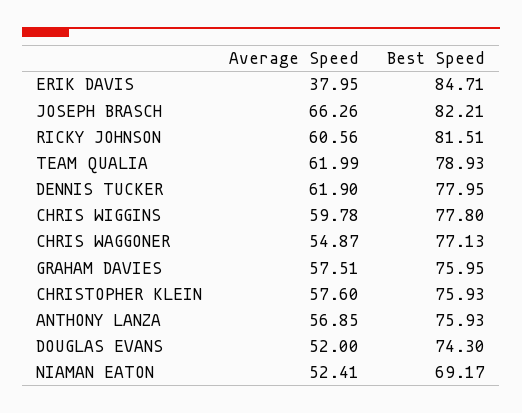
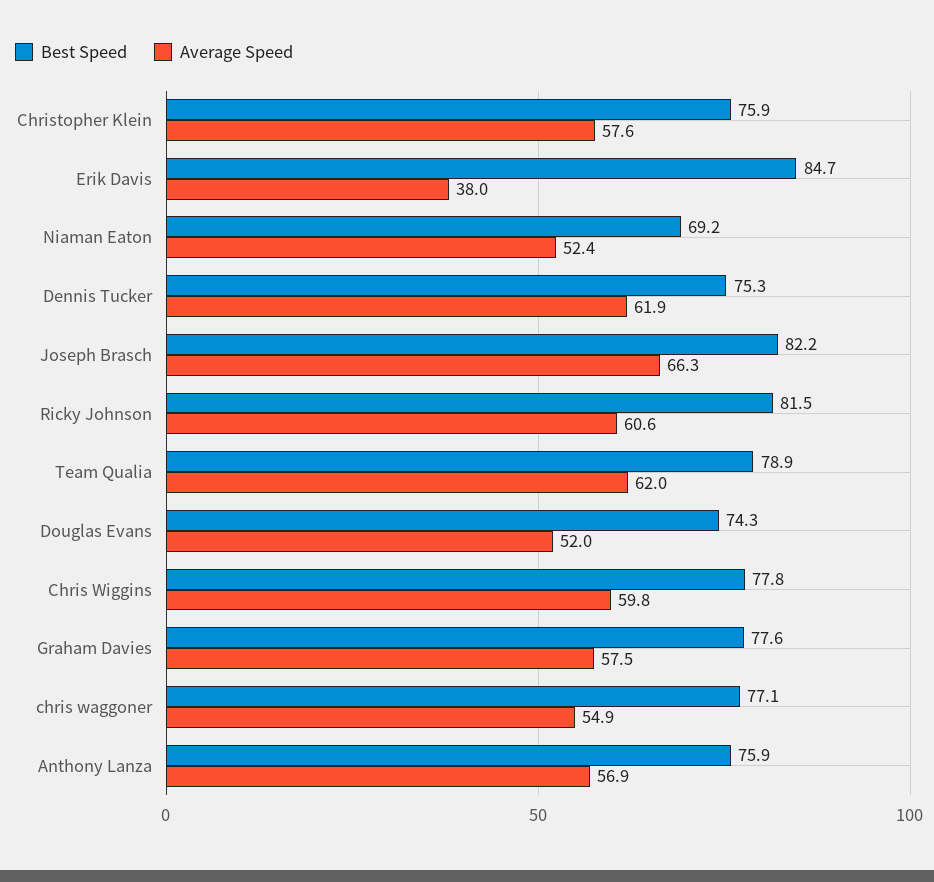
Best Speed, DENNIS TUCKER: 77.95 -> 75.3
Best Speed, GRAHAM DAVIES: 75.95 -> 77.6

